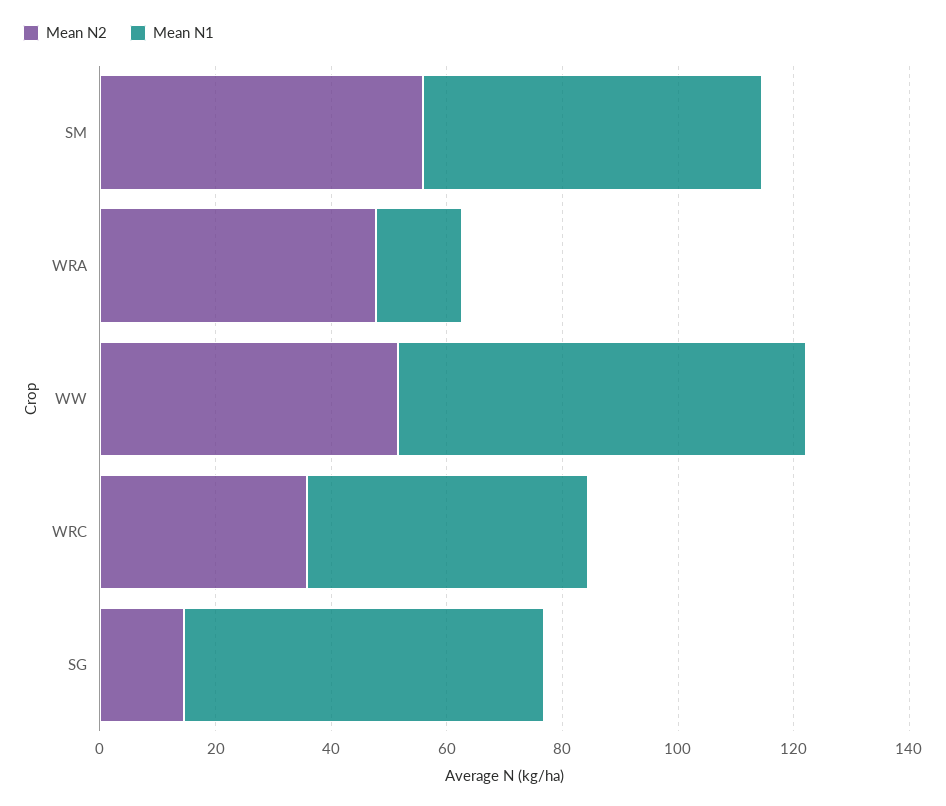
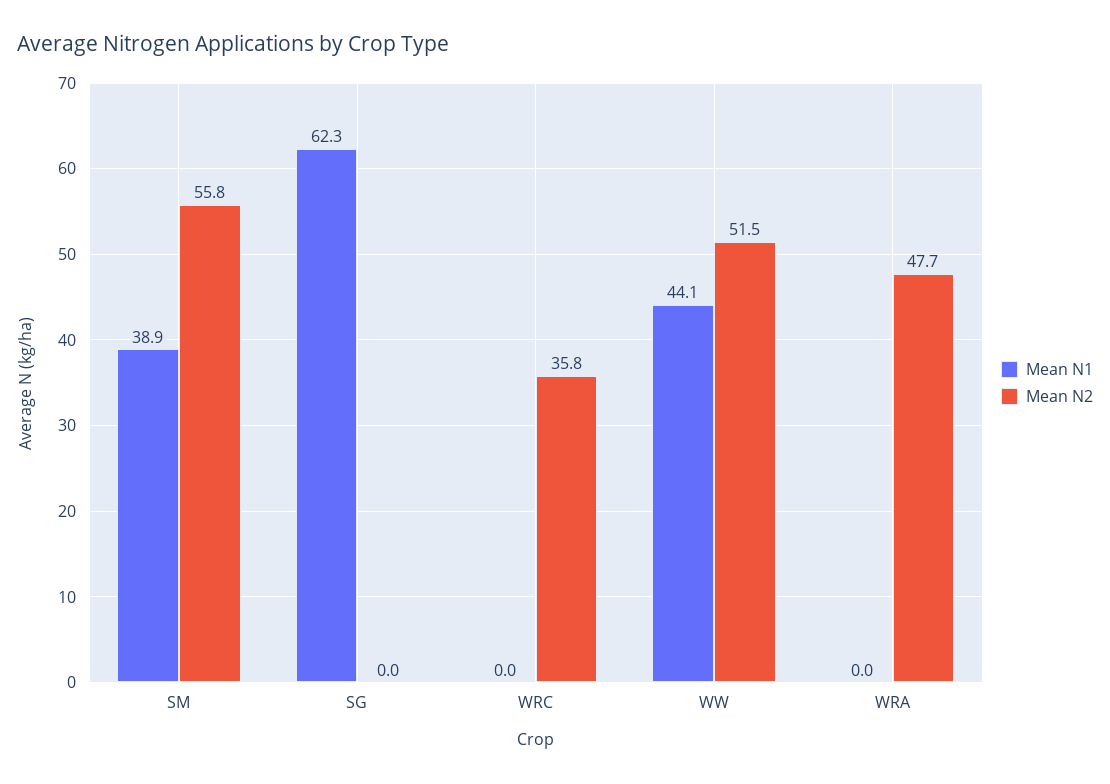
Mean N1, SM: 60 -> 38.9
Mean N1, WRA: 15 -> 0
Mean N1, WW: 70 -> 44.1
Mean N1, WRC: 50 -> 0
Mean N2, SG: 15 -> 0

